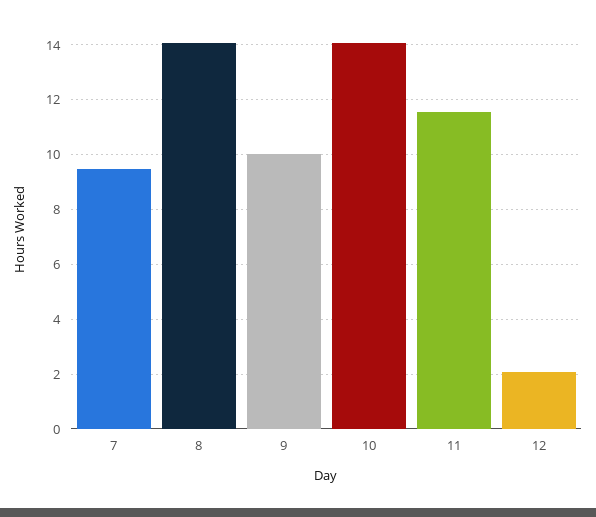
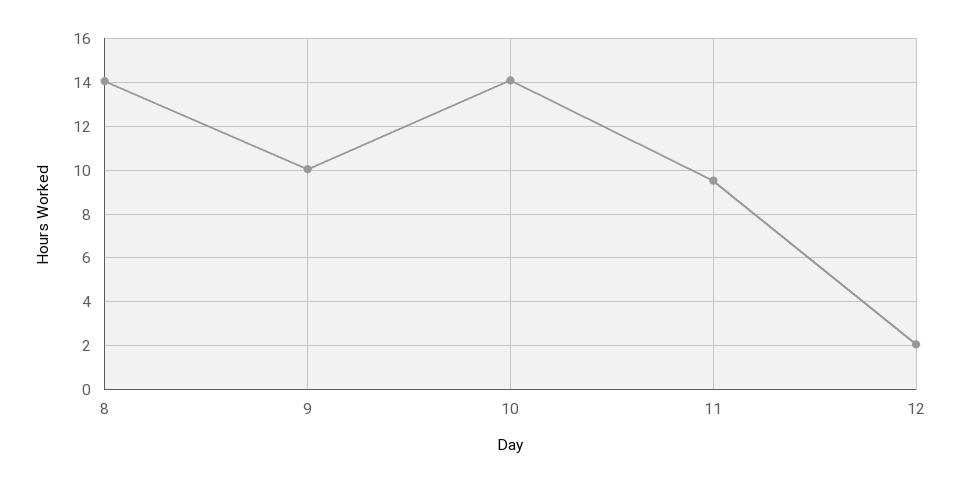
7: 9.5 -> none
11: 11.5 -> 9.5

